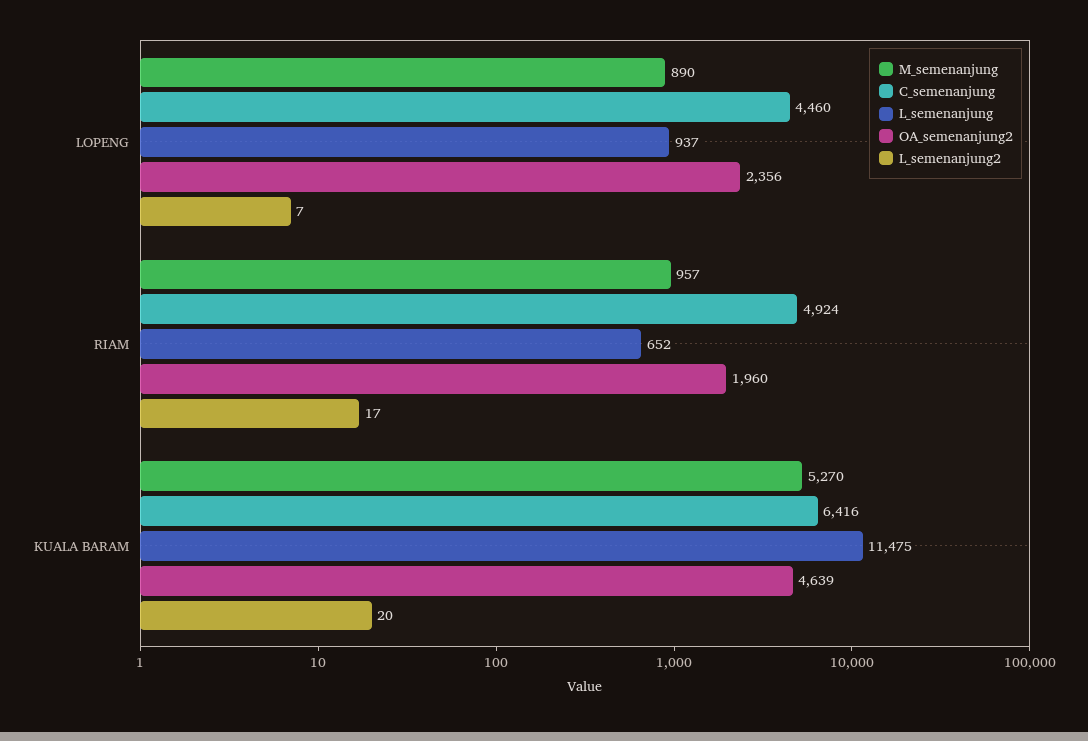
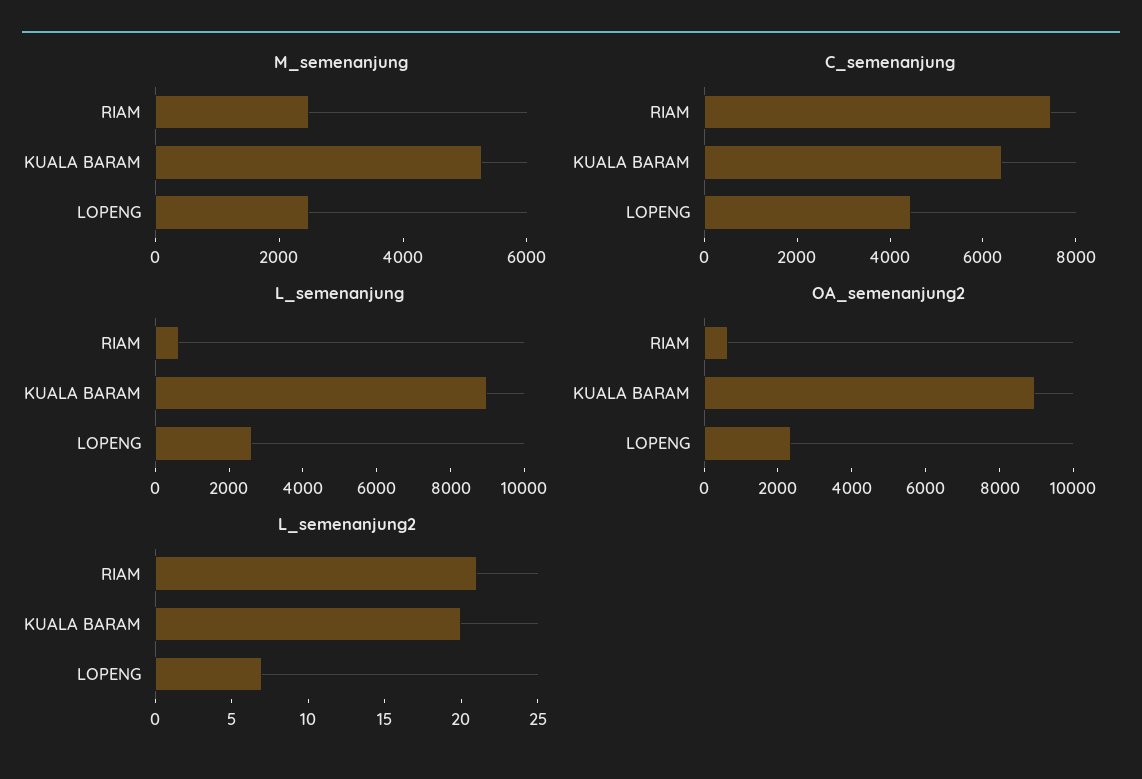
M_semenanjung, LOPENG: 890 -> 2500
L_semenanjung, LOPENG: 937 -> 2500
M_semenanjung, RIAM: 957 -> 2500
C_semenanjung, RIAM: 4924 -> 7500
OA_semenanjung2, RIAM: 1960 -> 500
L_semenanjung2, RIAM: 17 -> 21
L_semenanjung, KUALA BARAM: 11475 -> 9000
OA_semenanjung2, KUALA BARAM: 4639 -> 9000

